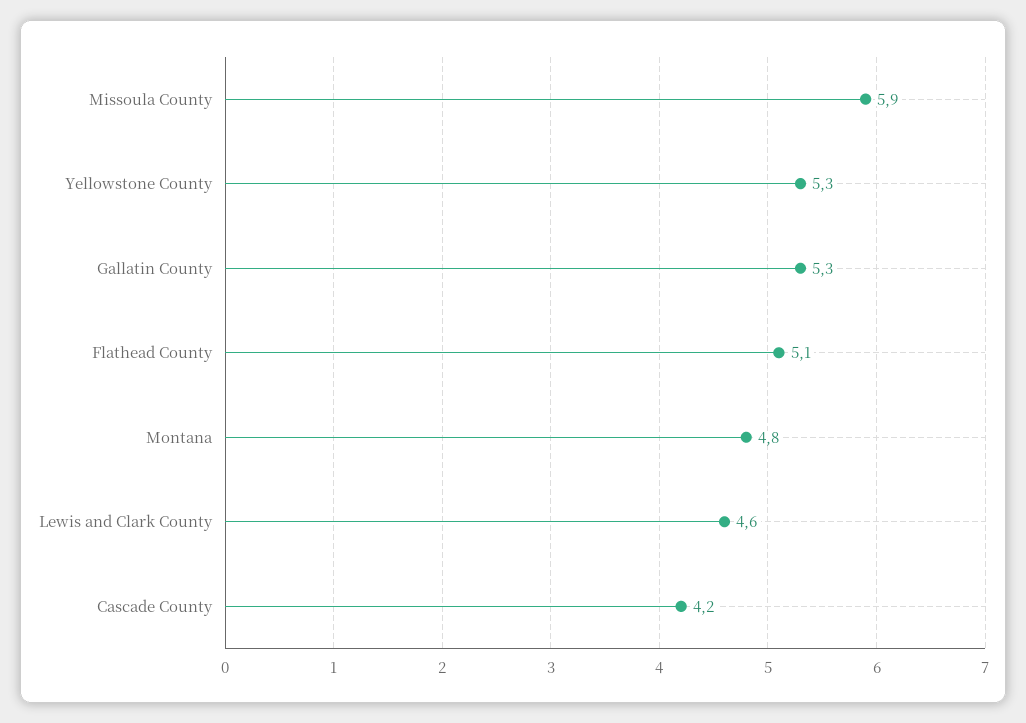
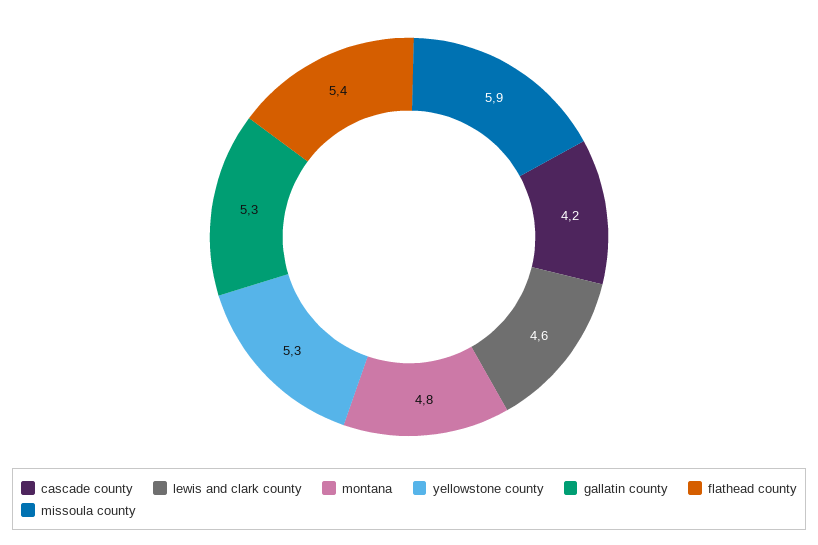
Flathead County: 5.1 -> 5.4

